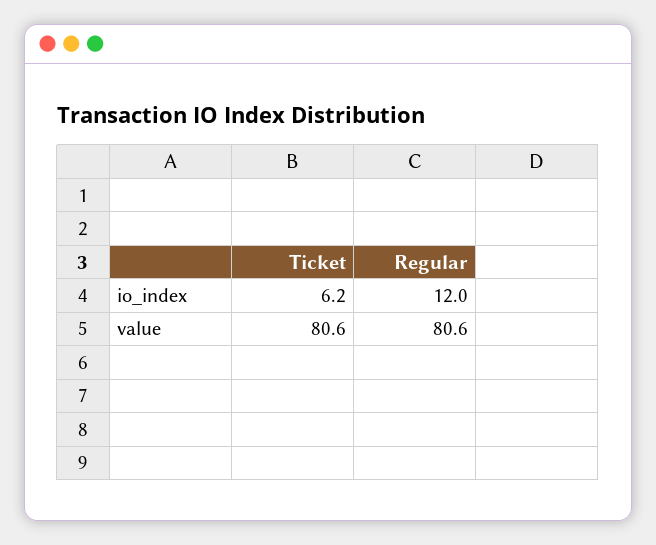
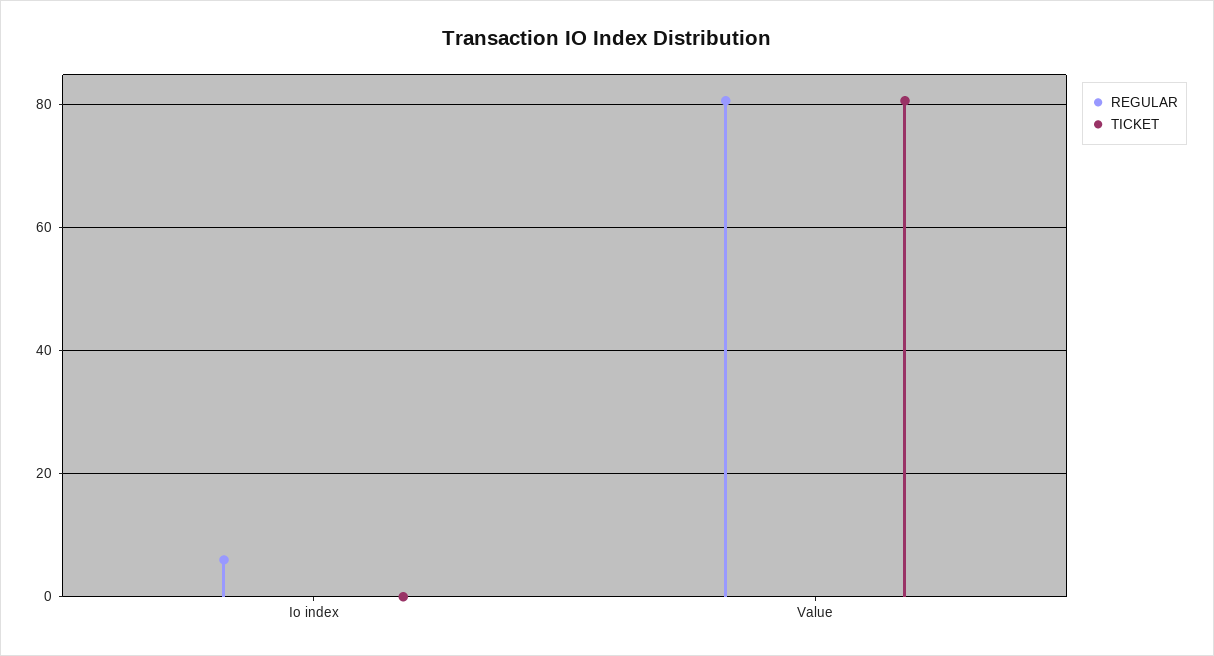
Ticket, io_index: 6.2 -> 0
Regular, io_index: 12 -> 6

